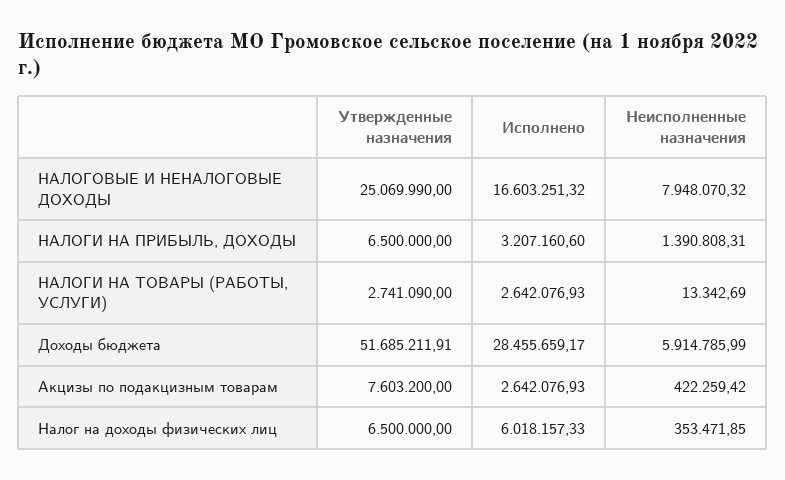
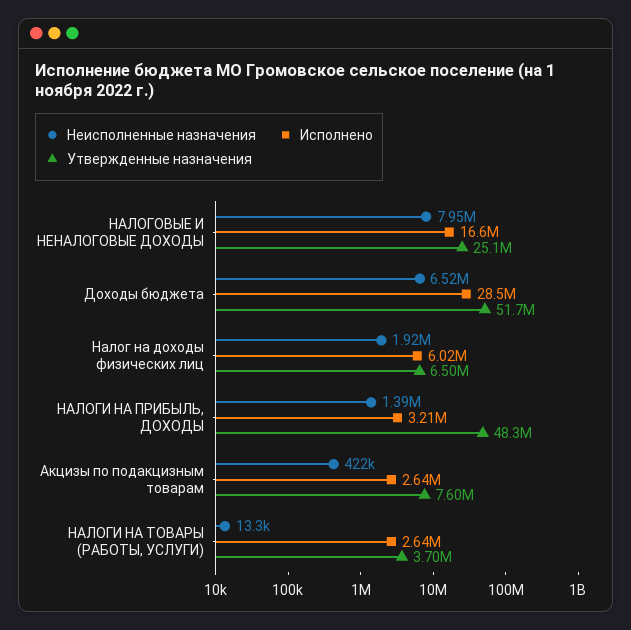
Утвержденные назначения, НАЛОГИ НА ПРИБЫЛЬ, ДОХОДЫ: 6500000 -> 48300000
Утвержденные назначения, НАЛОГИ НА ТОВАРЫ (РАБОТЫ, УСЛУГИ): 2741090 -> 3700000
Неисполненные назначения, Доходы бюджета: 5914785.99 -> 6520000
Неисполненные назначения, Налог на доходы физических лиц: 353471.85 -> 1920000

